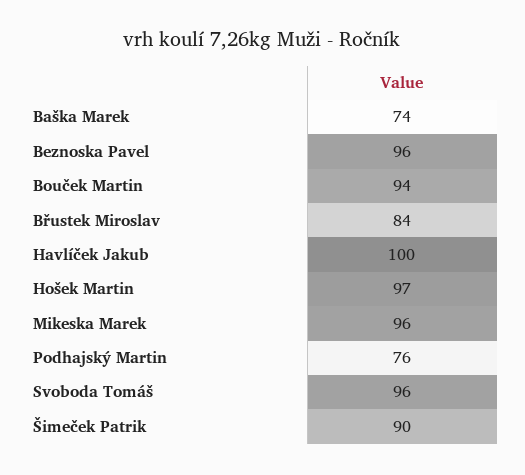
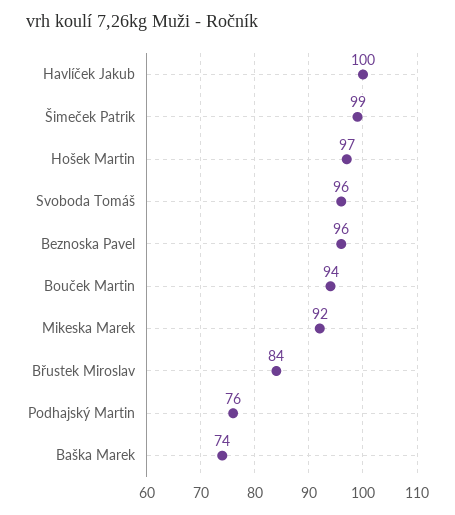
Mikeska Marek: 96 -> 92
Šimeček Patrik: 90 -> 99

